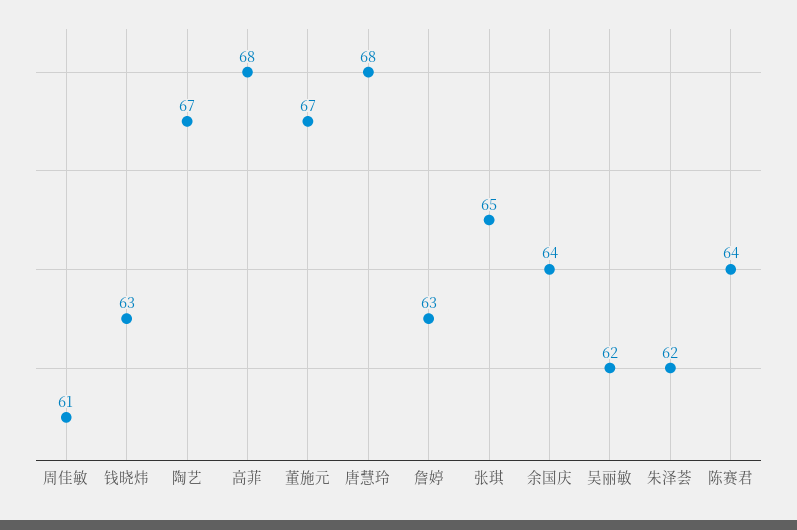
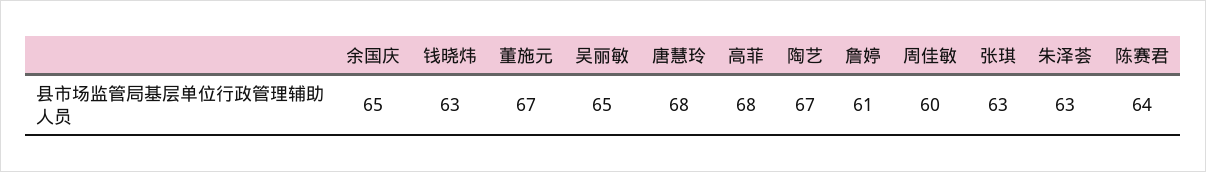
周佳敏: 61 -> 60
詹婷: 63 -> 61
张琪: 65 -> 63
余国庆: 64 -> 65
吴丽敏: 62 -> 65
朱泽荟: 62 -> 63

